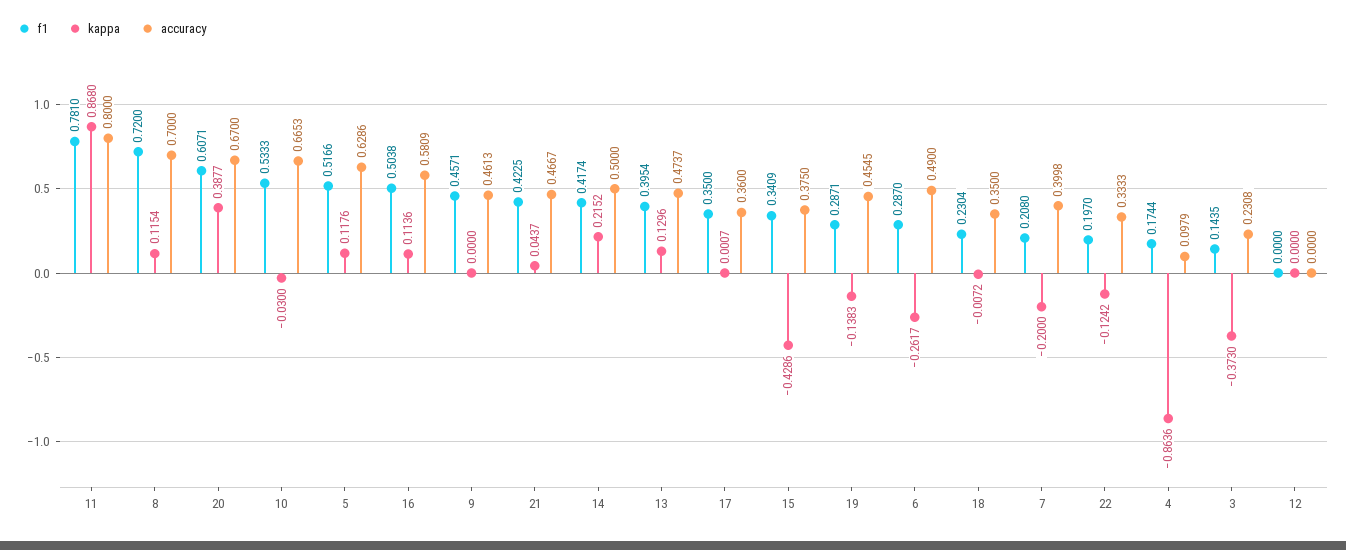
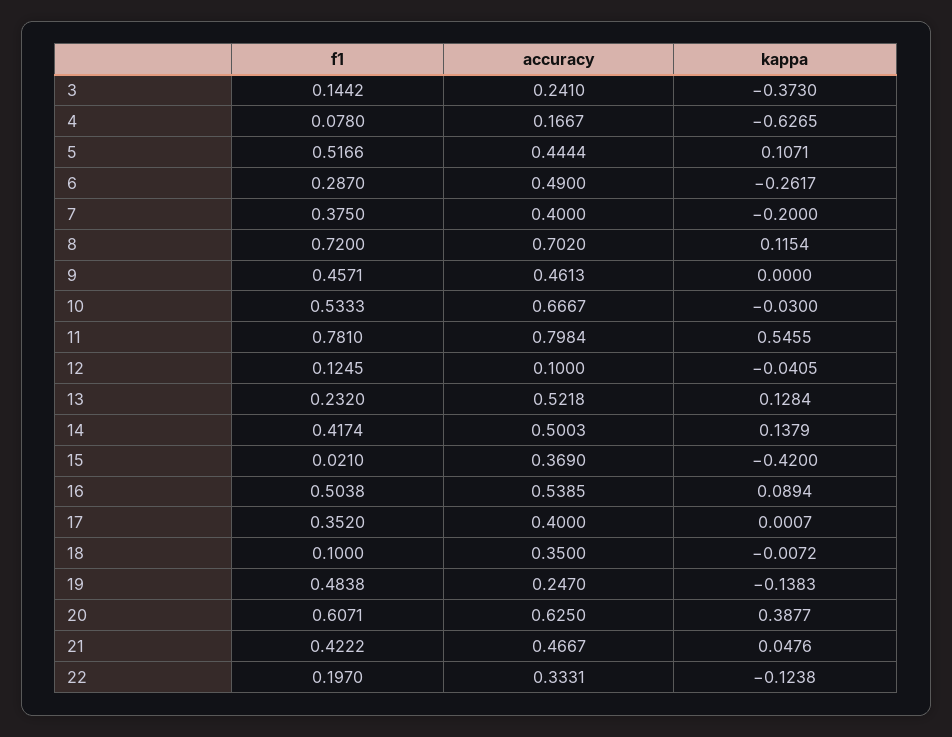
kappa, 11: 0.868 -> 0.5455
accuracy, 11: 0.8 -> 0.7984
accuracy, 8: 0.7 -> 0.702
accuracy, 20: 0.67 -> 0.625
accuracy, 10: 0.6653 -> 0.6667
kappa, 5: 0.1176 -> 0.1071
accuracy, 5: 0.6286 -> 0.4444
kappa, 16: 0.1136 -> 0.0894
accuracy, 16: 0.5809 -> 0.5385
f1, 21: 0.4225 -> 0.4222
kappa, 21: 0.0437 -> 0.0476
kappa, 14: 0.2152 -> 0.1379
accuracy, 14: 0.5 -> 0.5003
f1, 13: 0.3954 -> 0.232
kappa, 13: 0.1296 -> 0.1284
accuracy, 13: 0.4737 -> 0.5218
f1, 17: 0.35 -> 0.352
accuracy, 17: 0.36 -> 0.4
f1, 15: 0.3409 -> 0.021
kappa, 15: -0.4286 -> -0.42
accuracy, 15: 0.375 -> 0.369
f1, 19: 0.2871 -> 0.4838
accuracy, 19: 0.4545 -> 0.247
f1, 18: 0.2304 -> 0.1
f1, 7: 0.208 -> 0.375
accuracy, 7: 0.3998 -> 0.4
kappa, 22: -0.1242 -> -0.1238
accuracy, 22: 0.3333 -> 0.3331
f1, 4: 0.1744 -> 0.078
kappa, 4: -0.8636 -> -0.6265
accuracy, 4: 0.0979 -> 0.1667
f1, 3: 0.1435 -> 0.1442
accuracy, 3: 0.2308 -> 0.241
f1, 12: 0 -> 0.1245
kappa, 12: 0 -> -0.0405
accuracy, 12: 0 -> 0.1

